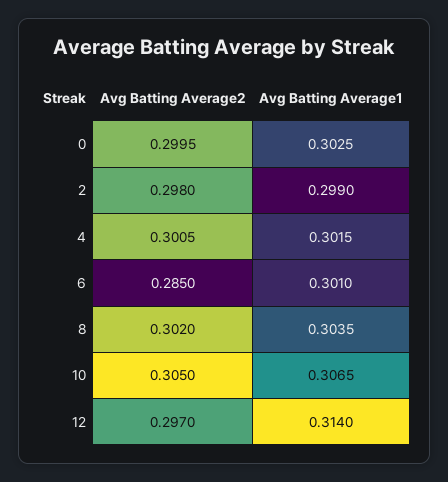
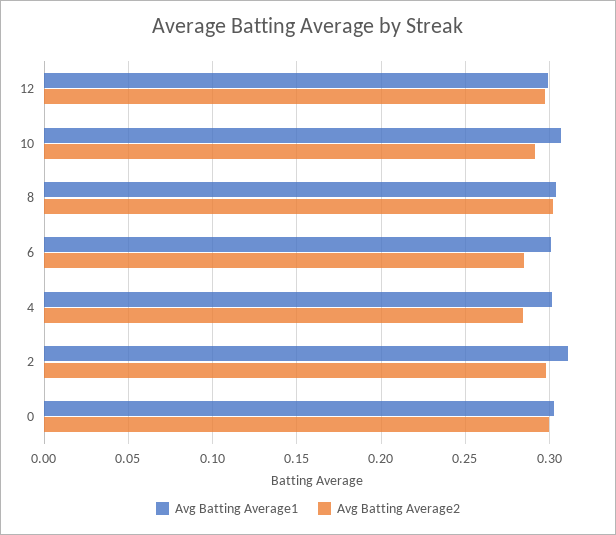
Avg Batting Average1, 2: 0.299 -> 0.31
Avg Batting Average2, 4: 0.3005 -> 0.285
Avg Batting Average2, 10: 0.305 -> 0.29
Avg Batting Average1, 12: 0.314 -> 0.3

